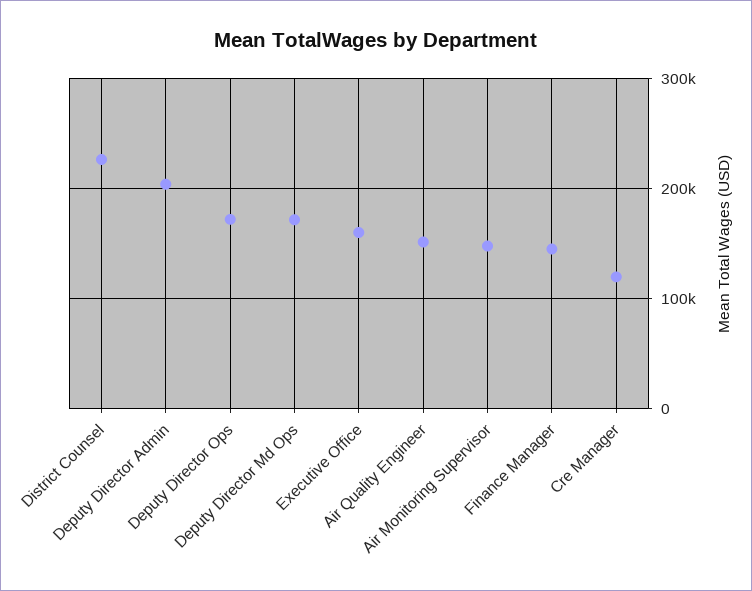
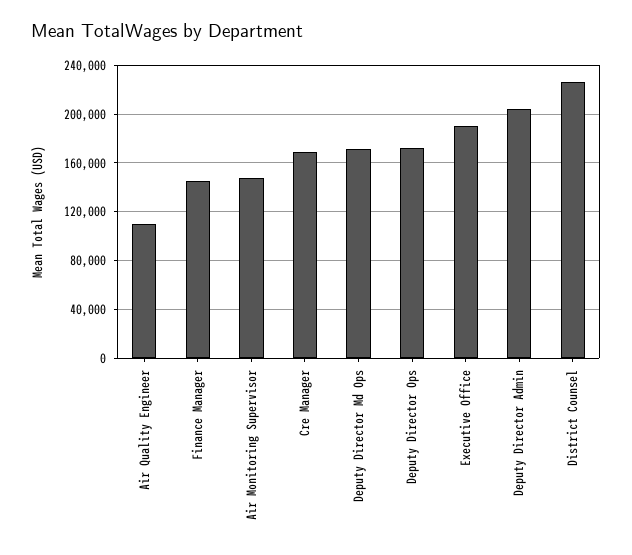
Executive Office: 160000 -> 190000
Air Quality Engineer: 150000 -> 110000
Cre Manager: 120000 -> 170000

